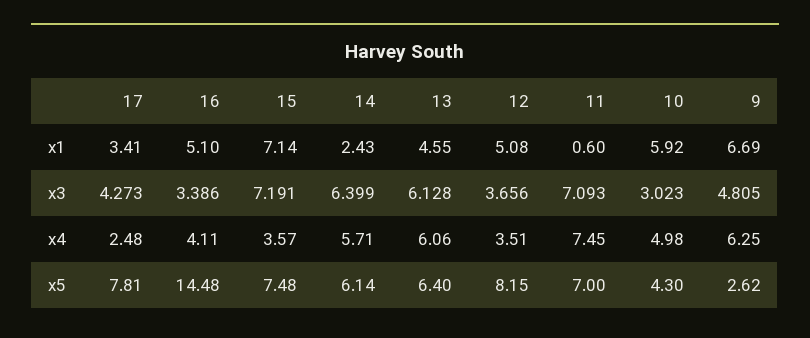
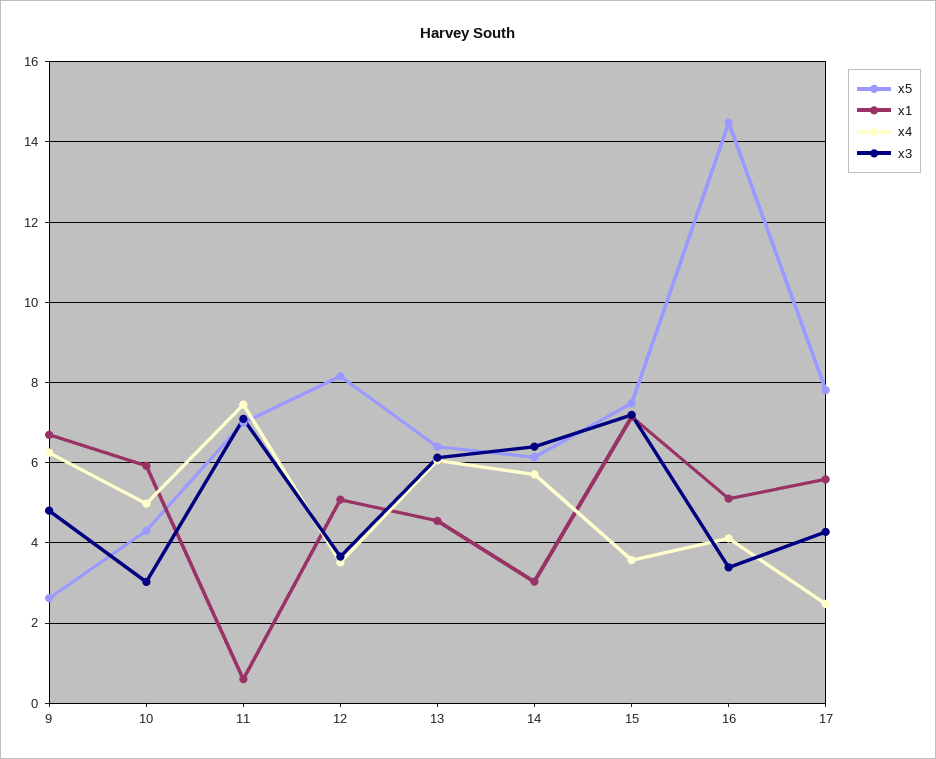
x1, 17: 3.41 -> 5.6
x1, 14: 2.43 -> 3

